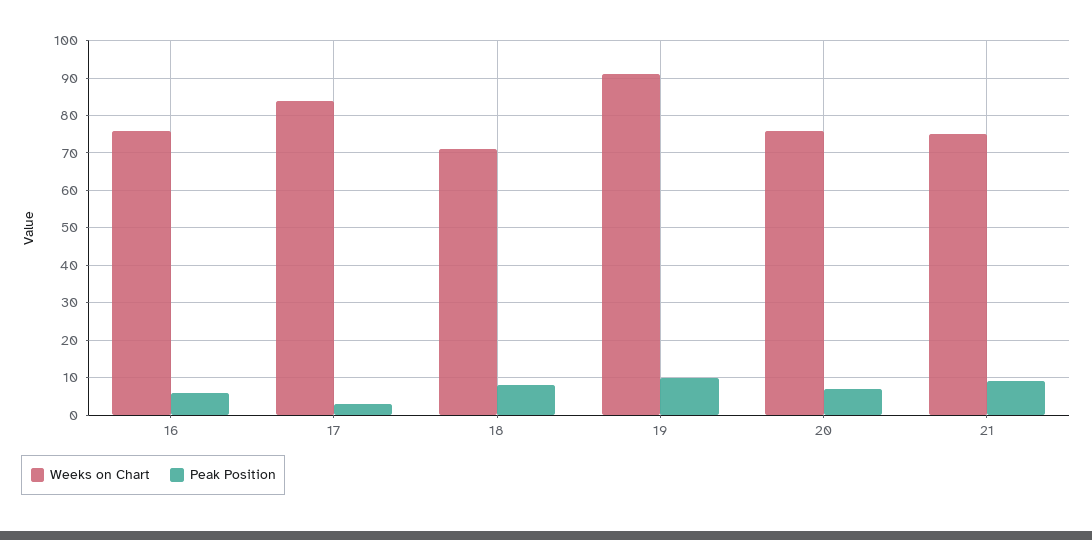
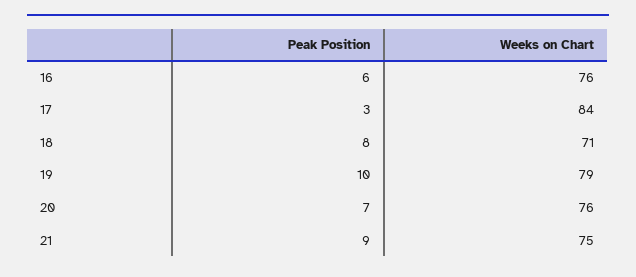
Weeks on Chart, 19: 90 -> 79

